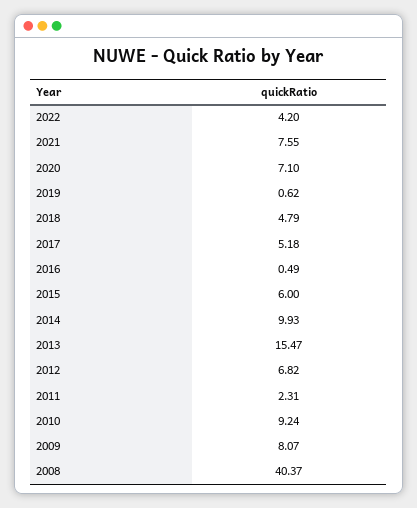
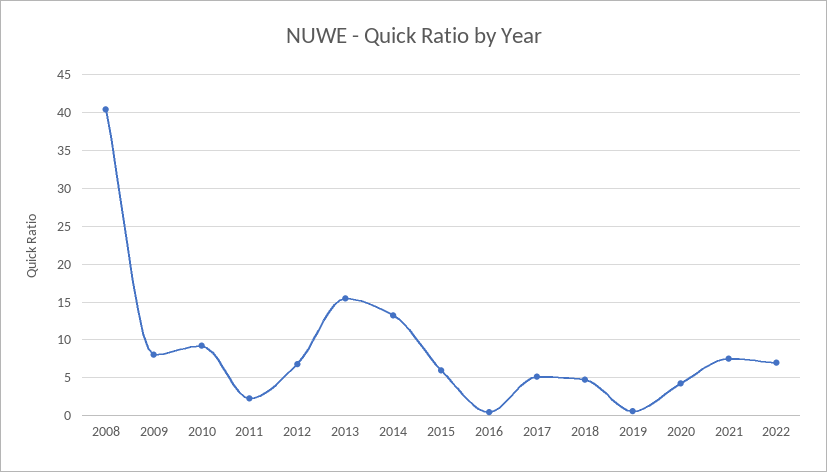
2022: 4.2 -> 7
2020: 7.1 -> 4
2014: 9.93 -> 13

